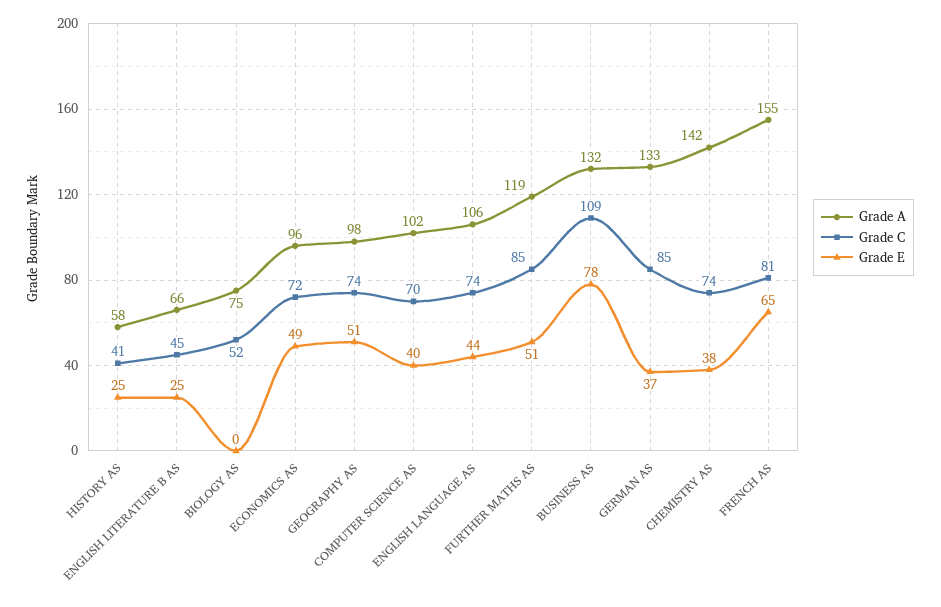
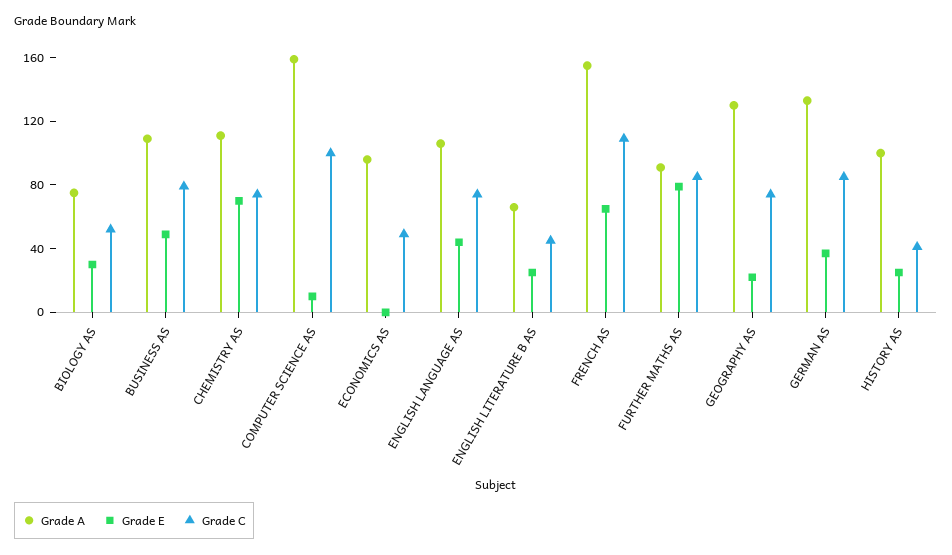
Grade A, HISTORY AS: 58 -> 100
Grade E, BIOLOGY AS: 0 -> 30
Grade C, ECONOMICS AS: 72 -> 50
Grade E, ECONOMICS AS: 49 -> 0
Grade A, GEOGRAPHY AS: 98 -> 130
Grade E, GEOGRAPHY AS: 51 -> 20
Grade A, COMPUTER SCIENCE AS: 102 -> 160
Grade C, COMPUTER SCIENCE AS: 70 -> 100
Grade E, COMPUTER SCIENCE AS: 40 -> 10
Grade A, FURTHER MATHS AS: 119 -> 90
Grade E, FURTHER MATHS AS: 51 -> 80
Grade A, BUSINESS AS: 132 -> 110
Grade C, BUSINESS AS: 109 -> 80
Grade E, BUSINESS AS: 78 -> 50
Grade A, CHEMISTRY AS: 142 -> 110
Grade E, CHEMISTRY AS: 38 -> 70
Grade C, FRENCH AS: 81 -> 110

